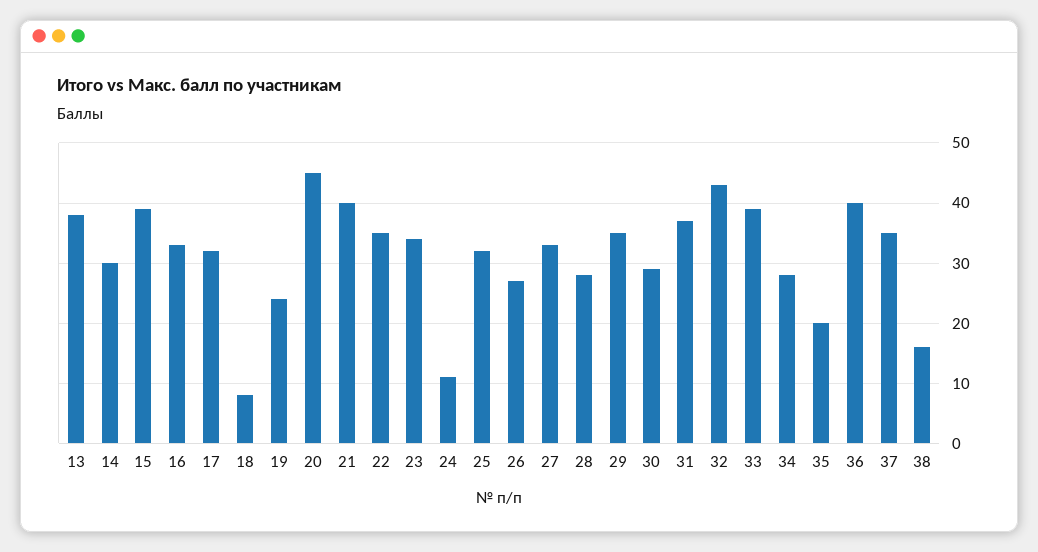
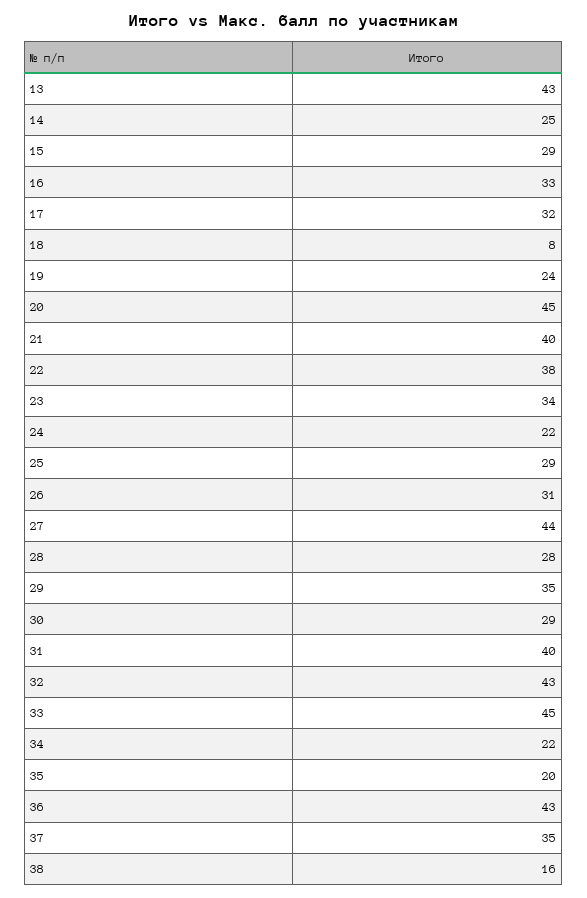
13: 38 -> 43
14: 30 -> 25
15: 39 -> 29
22: 35 -> 38
24: 11 -> 22
25: 32 -> 29
26: 27 -> 31
27: 33 -> 44
31: 37 -> 40
33: 39 -> 45
34: 28 -> 22
36: 40 -> 43

